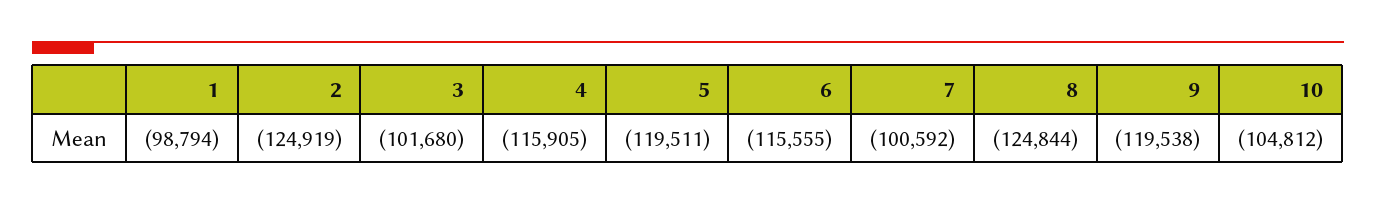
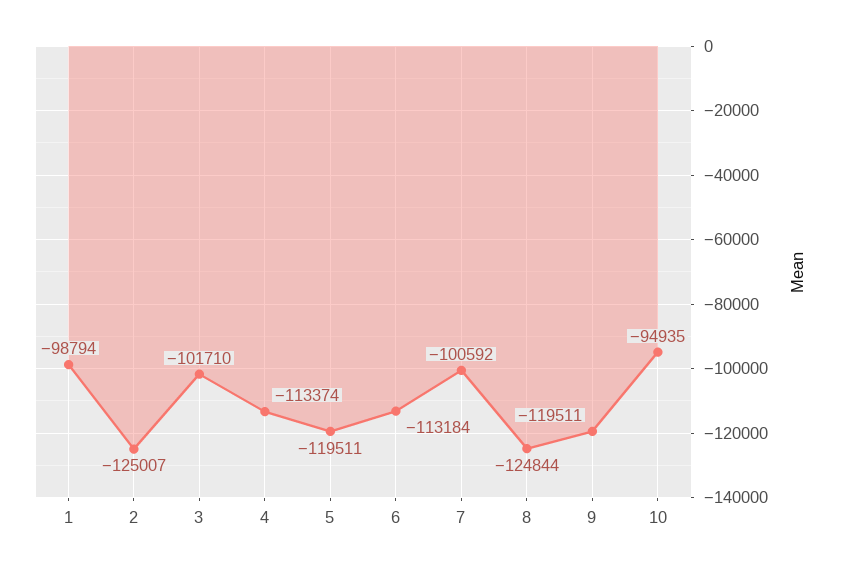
2: -124919 -> -125007
3: -101680 -> -101710
4: -115905 -> -113374
6: -115555 -> -113184
9: -119538 -> -119511
10: -104812 -> -94935

